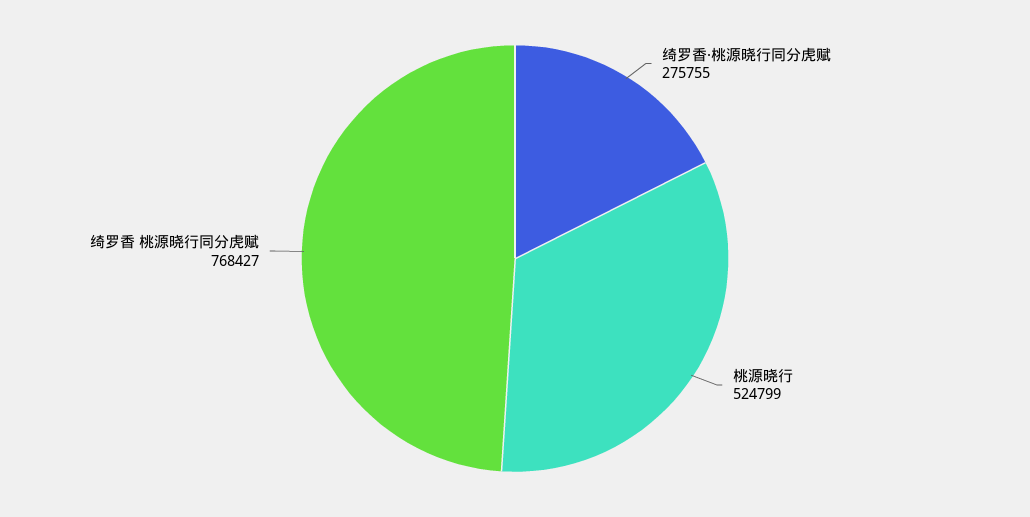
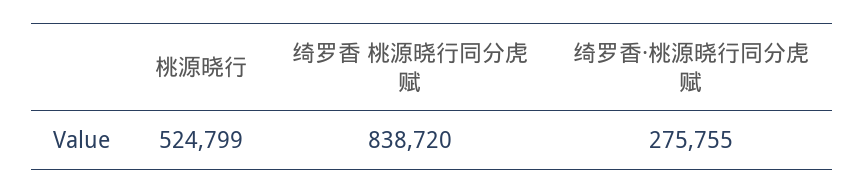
绮罗香 桃源晓行同分虎赋: 768427 -> 838720

